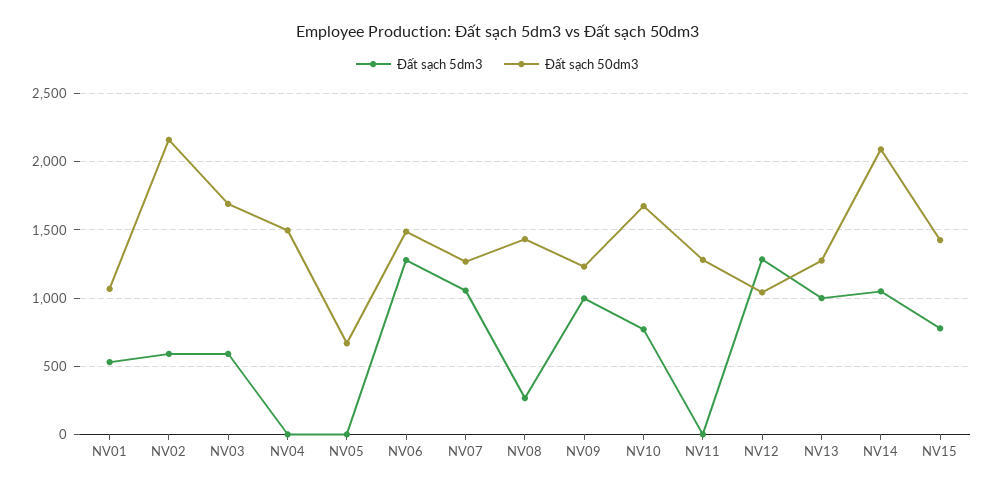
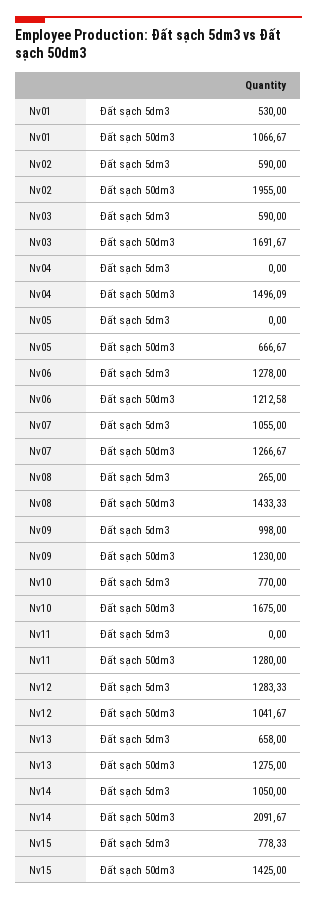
Đất sạch 50dm3, NV02: 2150 -> 1955
Đất sạch 50dm3, NV06: 1500 -> 1212.58
Đất sạch 5dm3, NV13: 1000 -> 658

